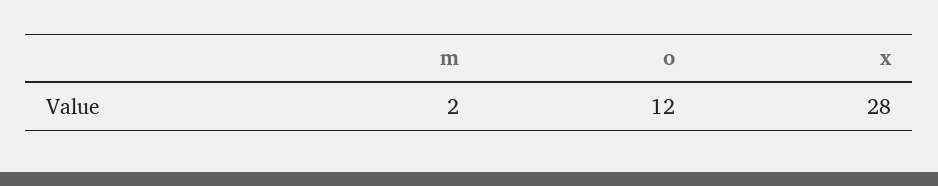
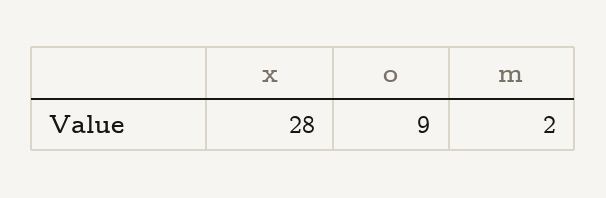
o: 12 -> 9

